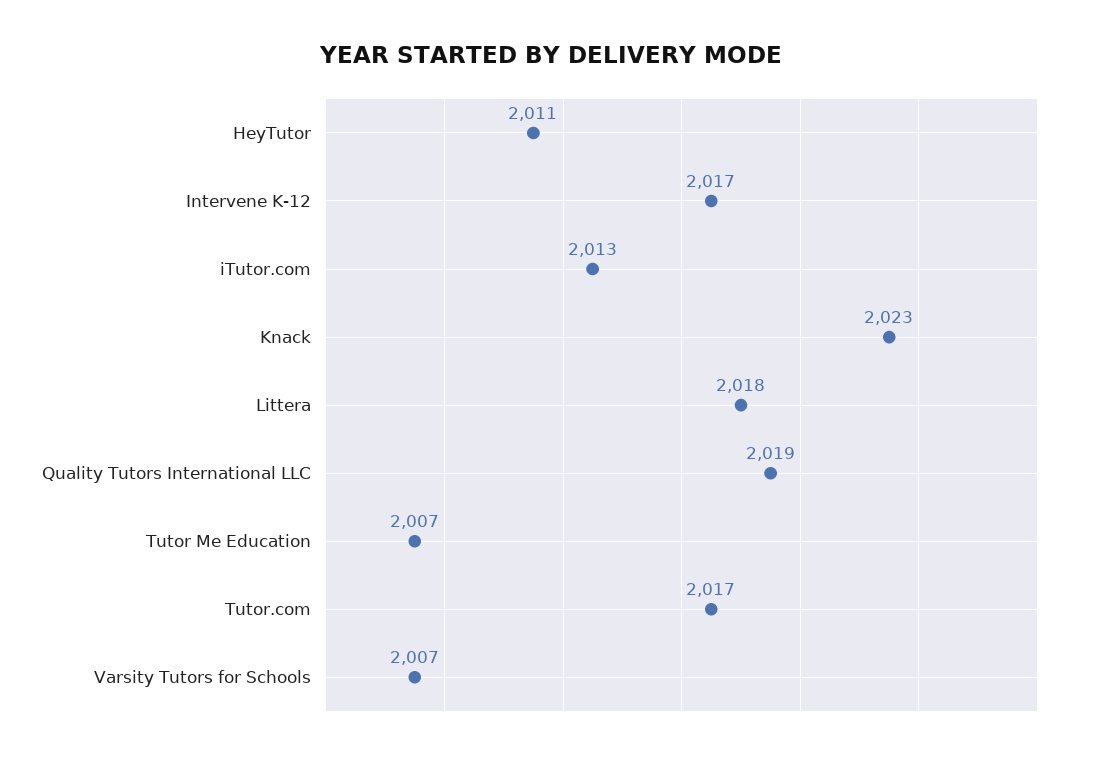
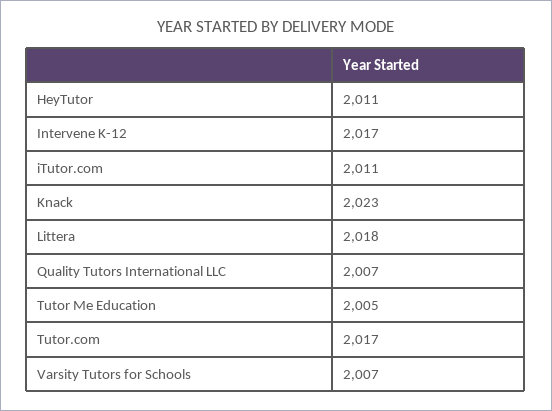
iTutor.com: 2013 -> 2011
Quality Tutors International LLC: 2019 -> 2007
Tutor Me Education: 2007 -> 2005

